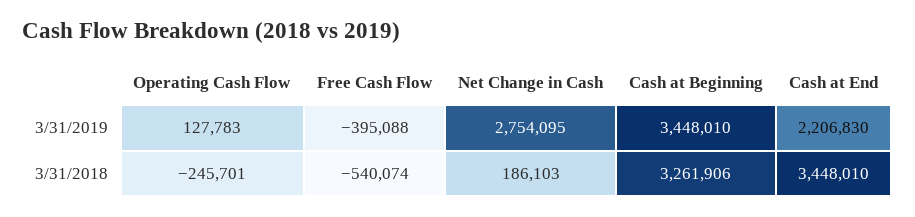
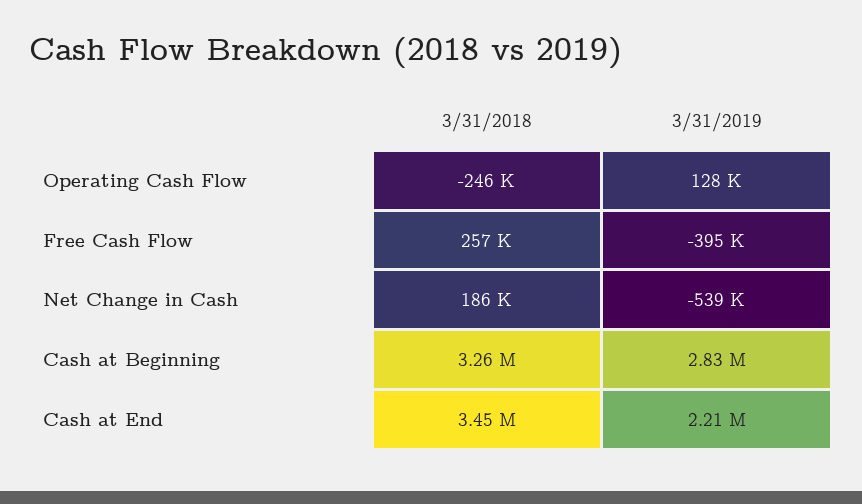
Net Change in Cash, 3/31/2019: 2754095 -> -539000
Cash at Beginning, 3/31/2019: 3448010 -> 2830000
Free Cash Flow, 3/31/2018: -540074 -> 257000

